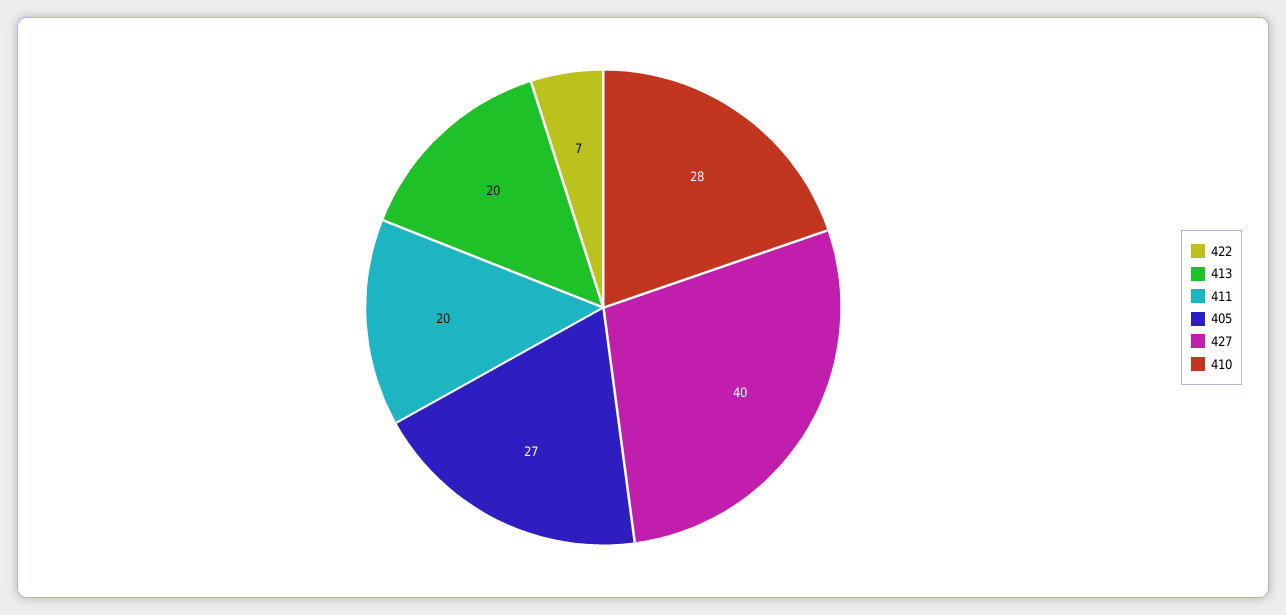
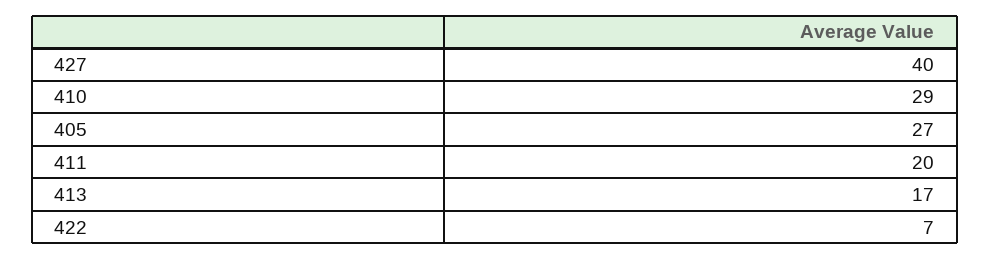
413: 20 -> 17
410: 28 -> 29

